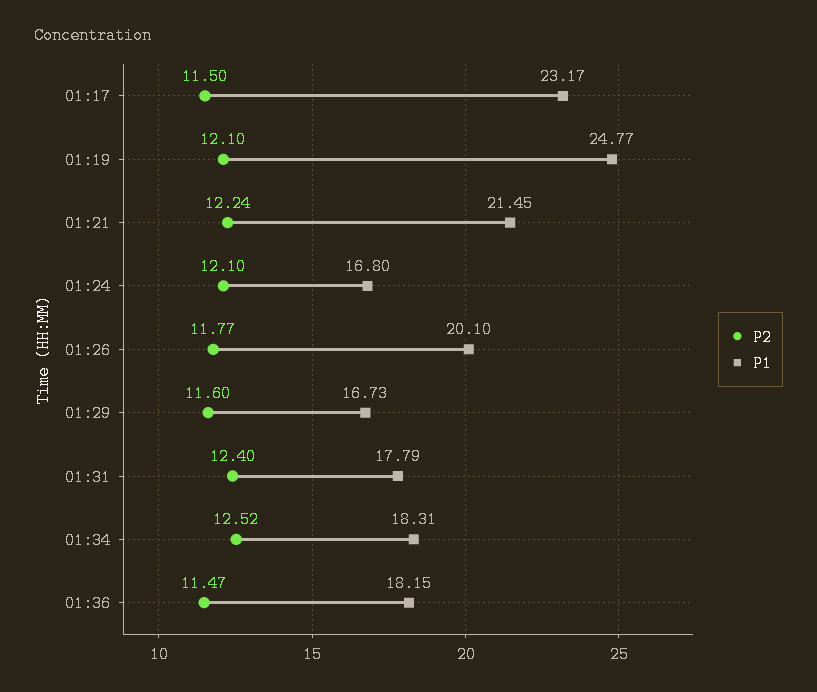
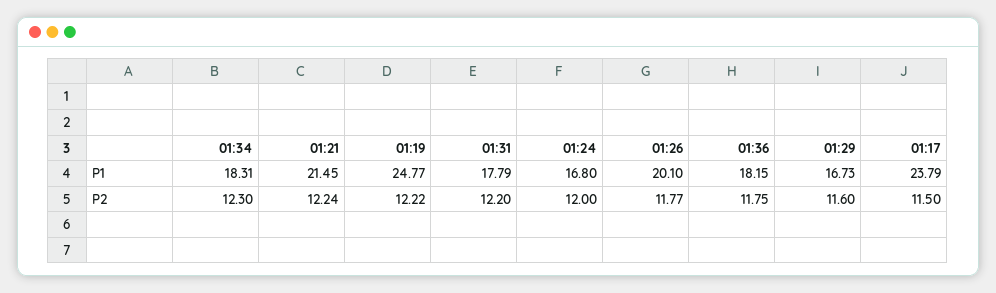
P1, 01:17: 23.17 -> 23.79
P2, 01:19: 12.1 -> 12.22
P2, 01:24: 12.1 -> 12
P2, 01:31: 12.4 -> 12.2
P2, 01:34: 12.52 -> 12.3
P2, 01:36: 11.47 -> 11.75

